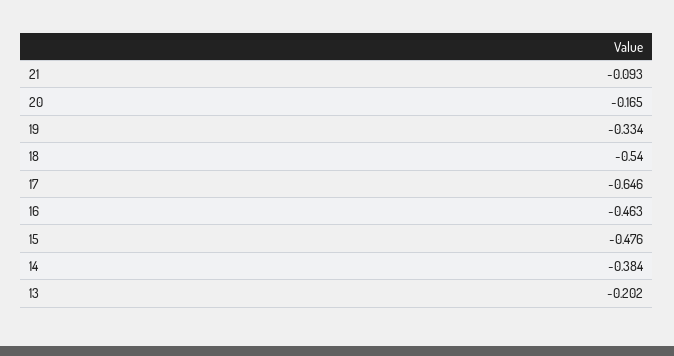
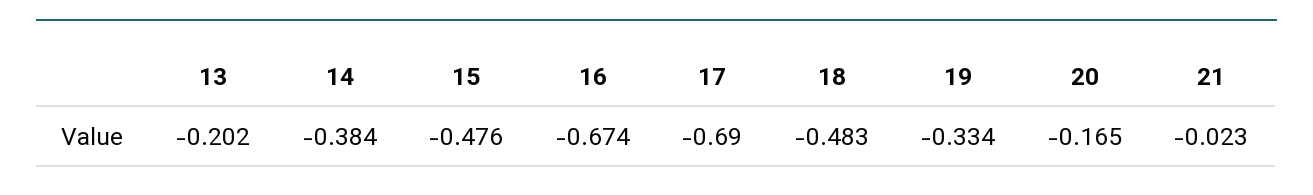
21: -0.093 -> -0.023
18: -0.54 -> -0.483
17: -0.646 -> -0.69
16: -0.463 -> -0.674

